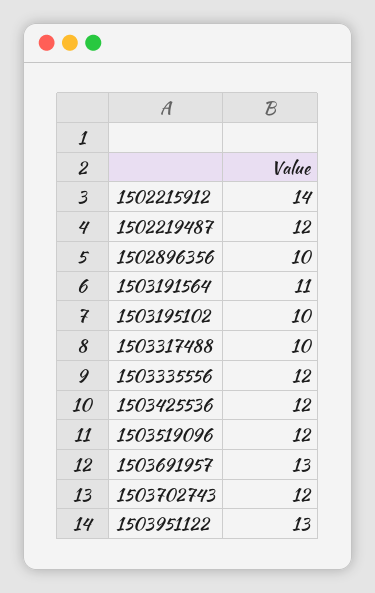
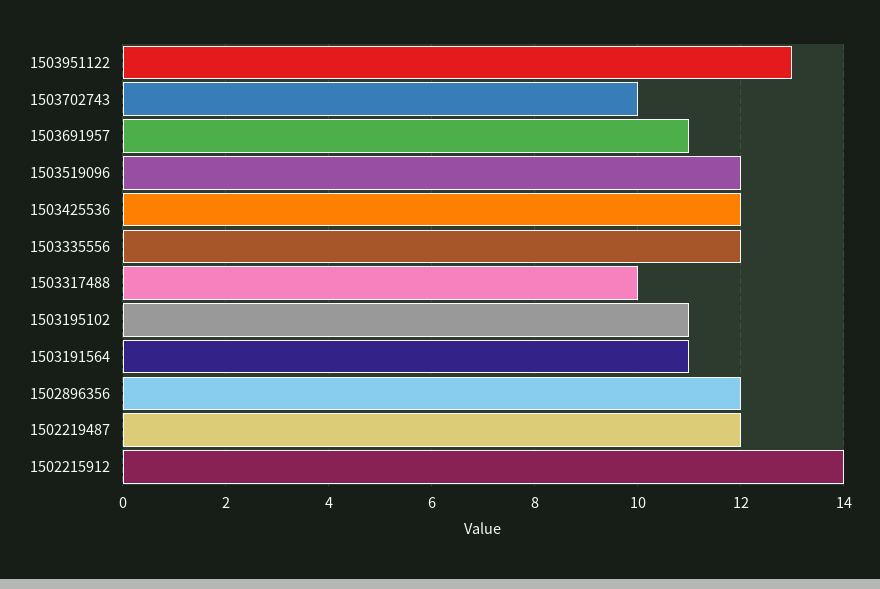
1502896356: 10 -> 12
1503195102: 10 -> 11
1503691957: 13 -> 11
1503702743: 12 -> 10

